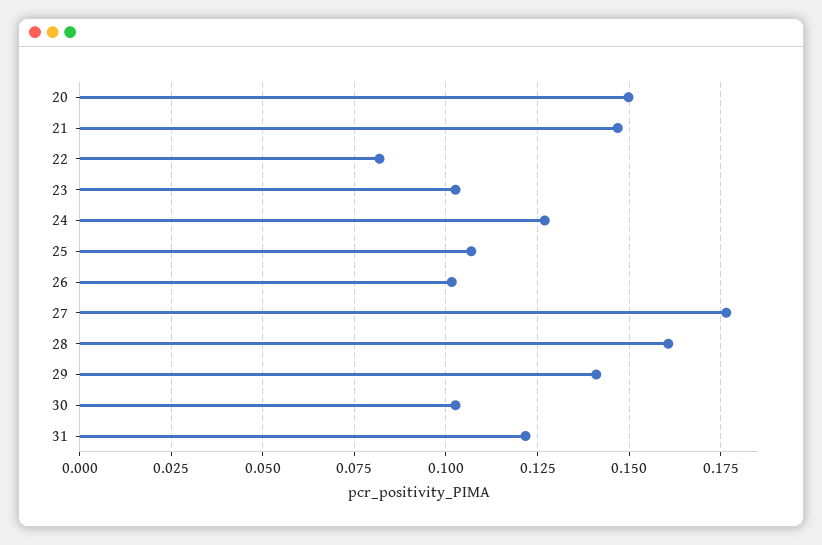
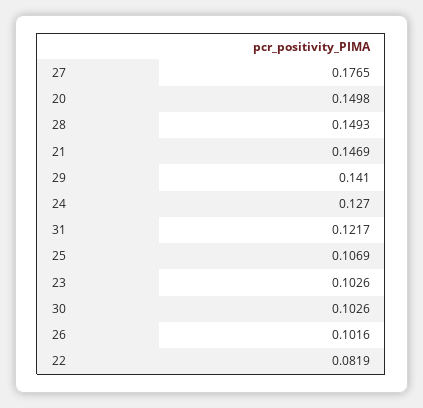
28: 0.16 -> 0.1493

